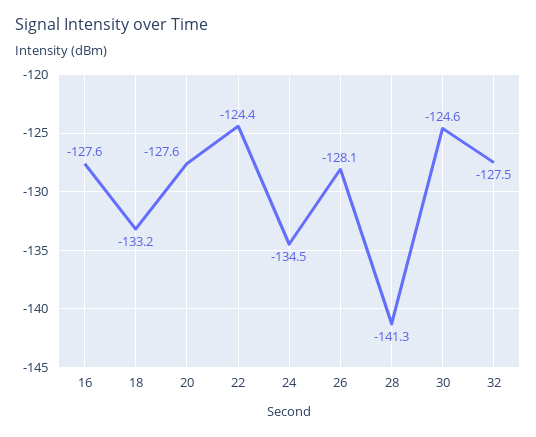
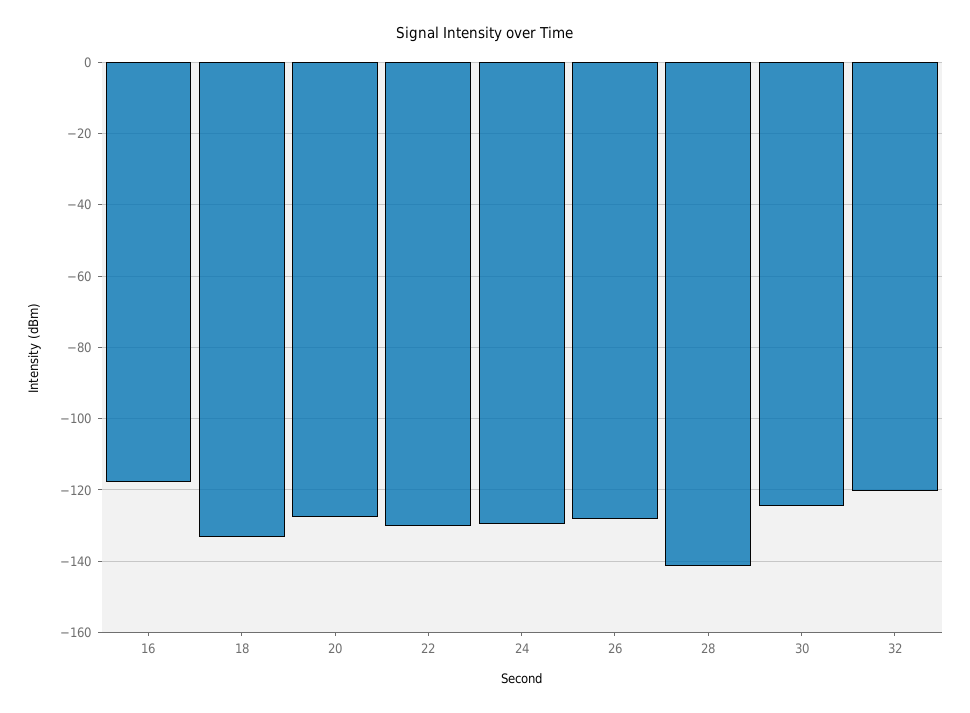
16: -127.6 -> -118
22: -124.4 -> -130
24: -134.5 -> -130
32: -127.5 -> -120

